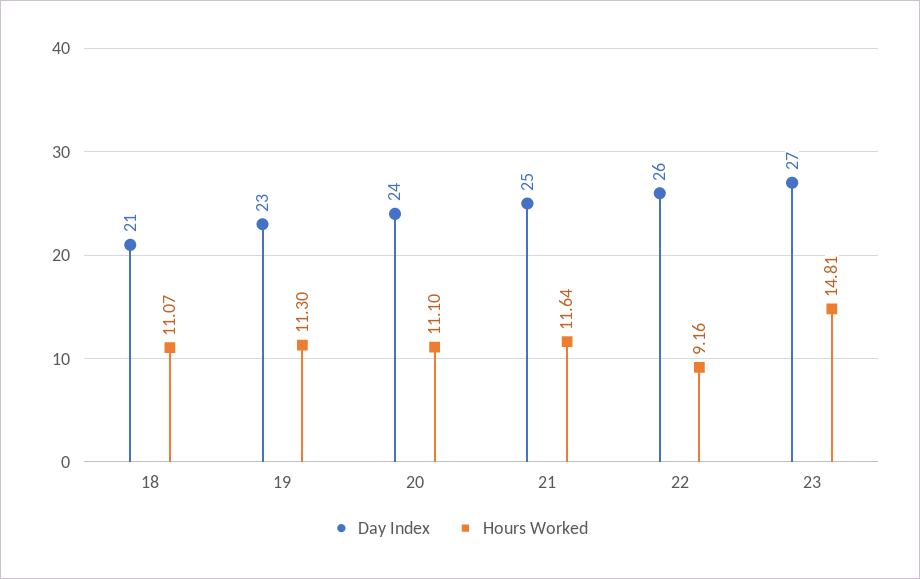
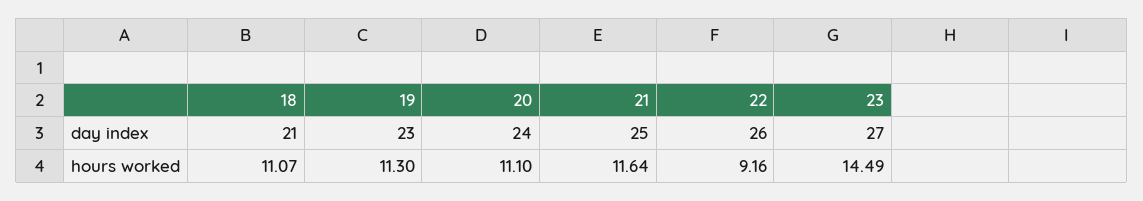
Hours Worked, 23: 14.81 -> 14.49

